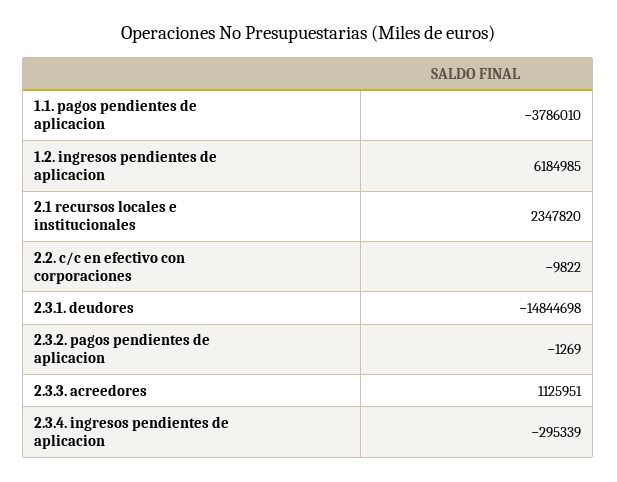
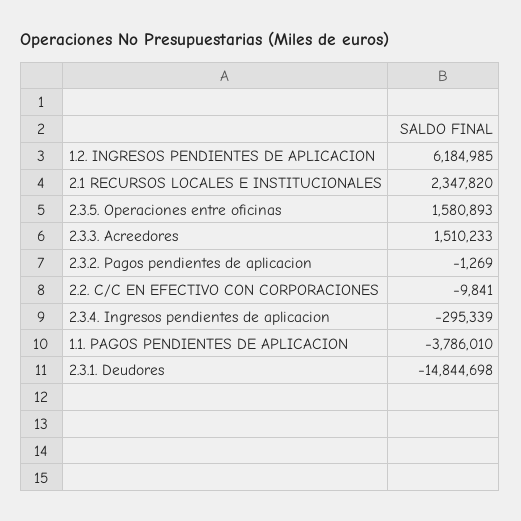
2.2. c/c en efectivo con corporaciones: -9822 -> -9841
2.3.3. acreedores: 1125951 -> 1510233
2.3.5. Operaciones entre oficinas: none -> 1580893

